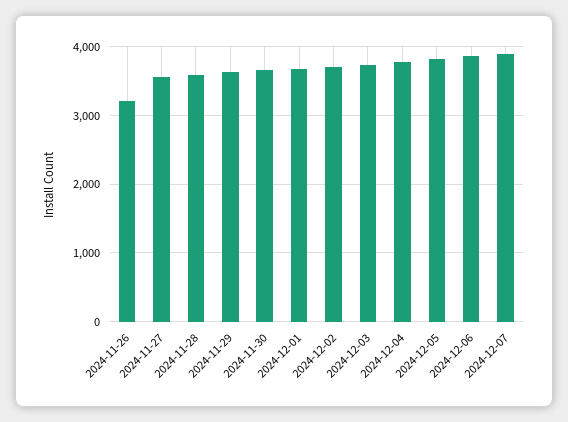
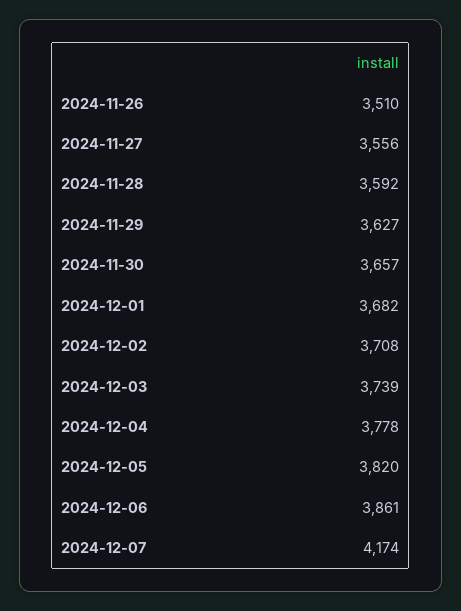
2024-11-26: 3200 -> 3510
2024-12-07: 3900 -> 4174

